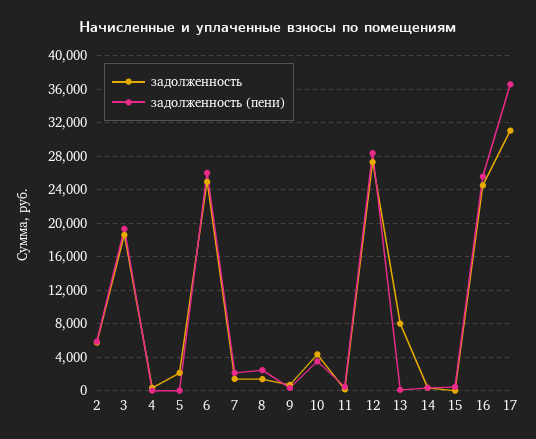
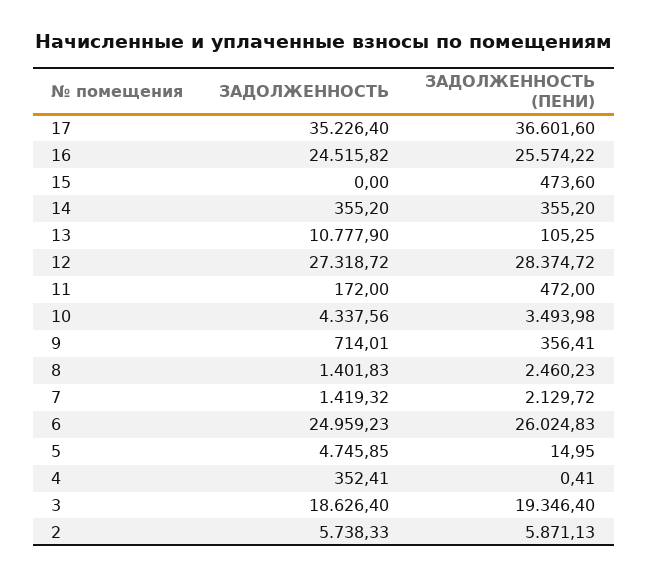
задолженность, 5: 2000 -> 4745.85
задолженность, 13: 8000 -> 10777.9
задолженность, 17: 31000 -> 35226.4

